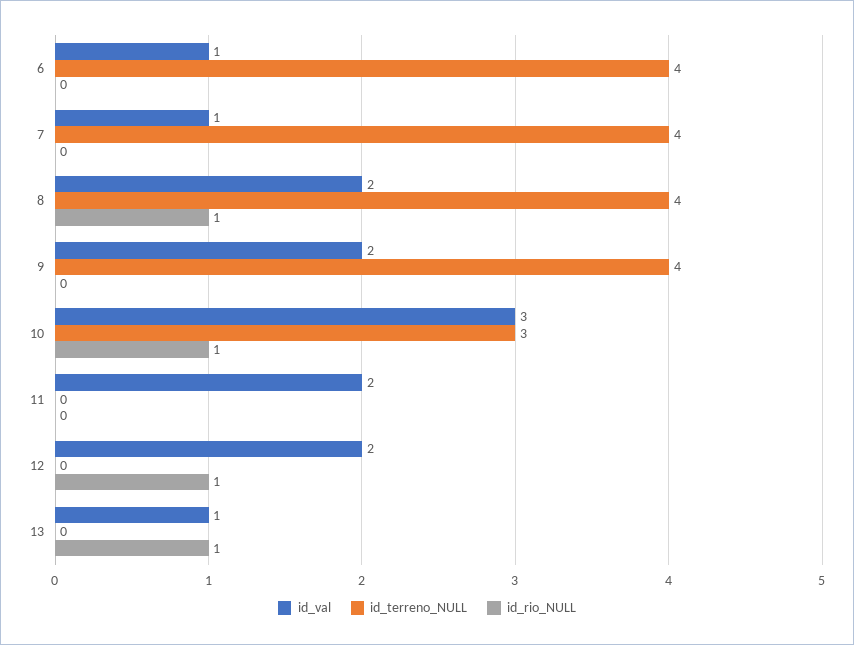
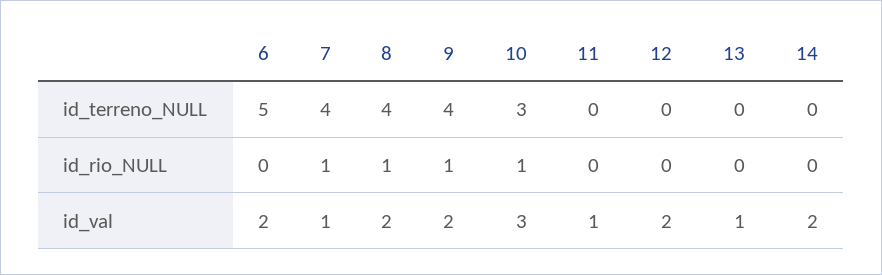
id_val, 6: 1 -> 2
id_terreno_NULL, 6: 4 -> 5
id_rio_NULL, 7: 0 -> 1
id_rio_NULL, 9: 0 -> 1
id_val, 11: 2 -> 1
id_rio_NULL, 12: 1 -> 0
id_rio_NULL, 13: 1 -> 0
id_terreno_NULL, 14: none -> 0
id_rio_NULL, 14: none -> 0
id_val, 14: none -> 2

